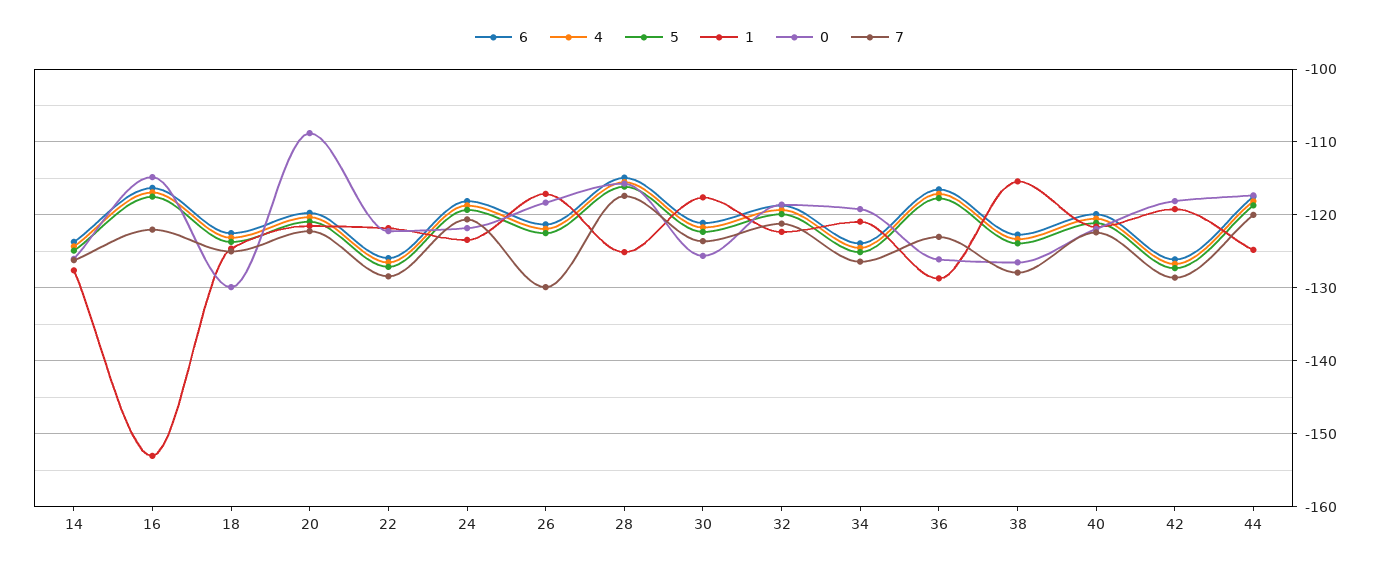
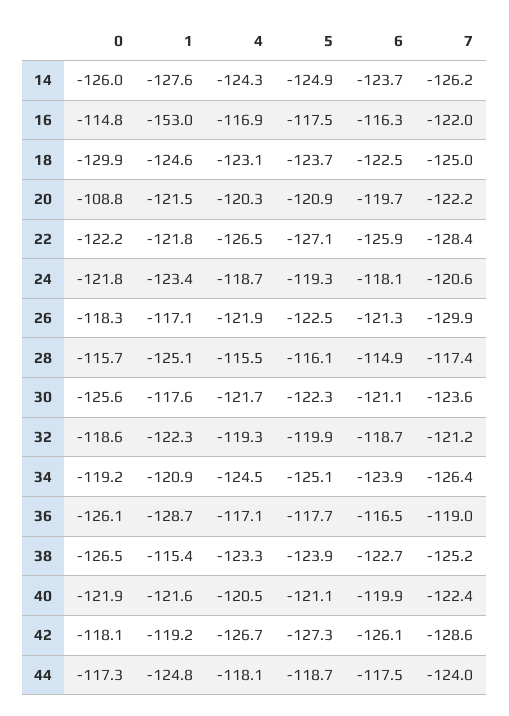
7, 36: -123 -> -119
7, 38: -128 -> -125.2
7, 44: -120 -> -124

